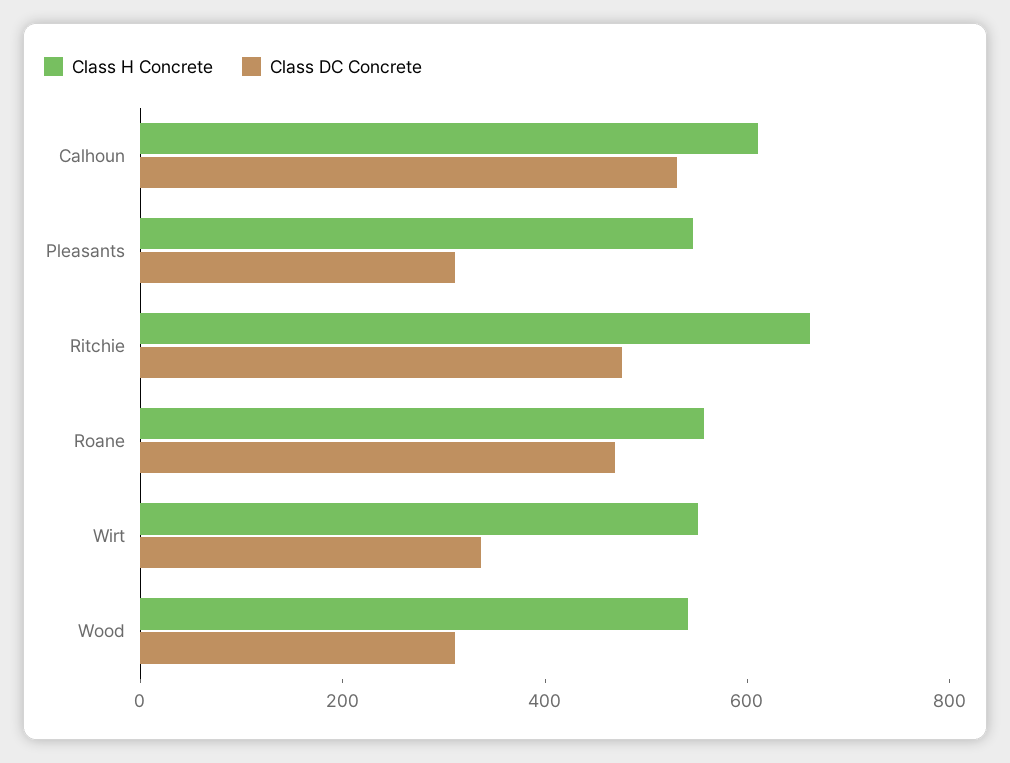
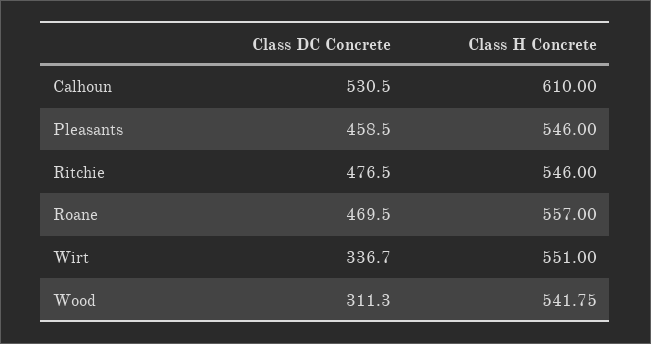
Class DC Concrete, Pleasants: 300 -> 458.5
Class H Concrete, Ritchie: 650 -> 546

